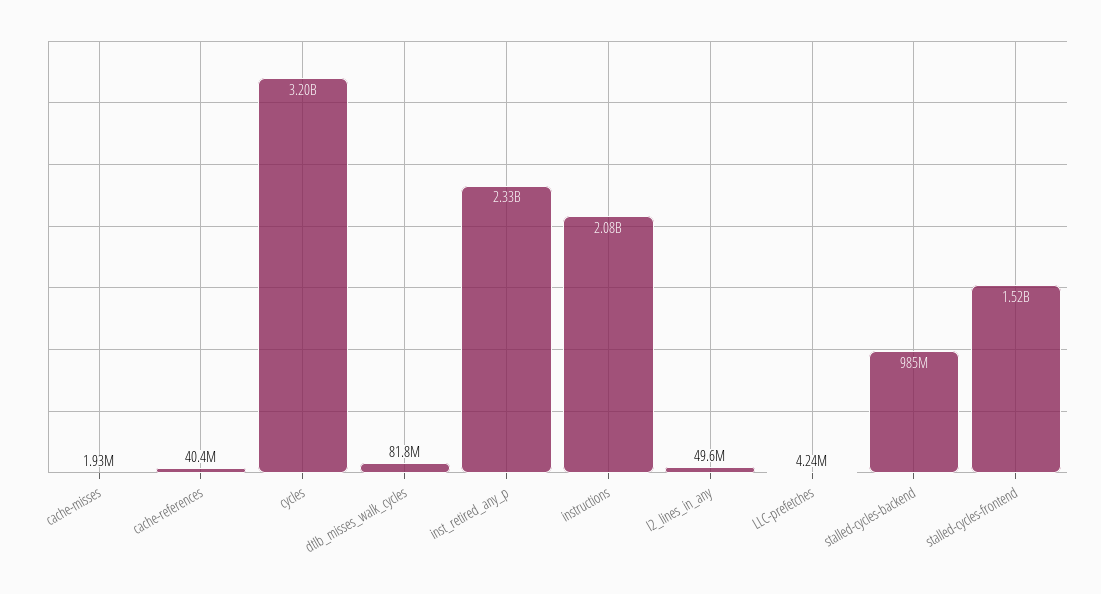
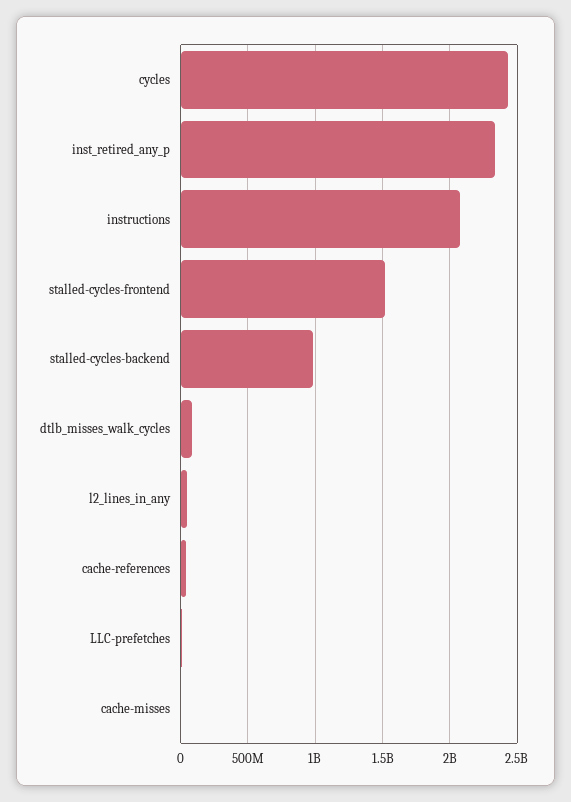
cycles: 3200000000 -> 2450000000

